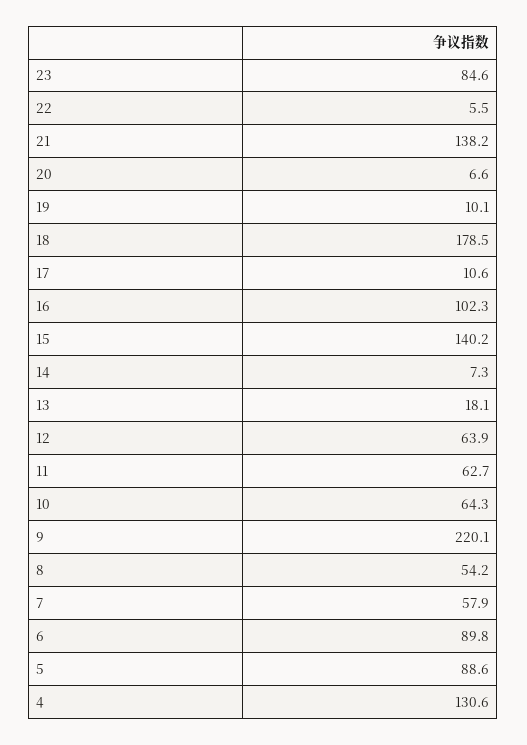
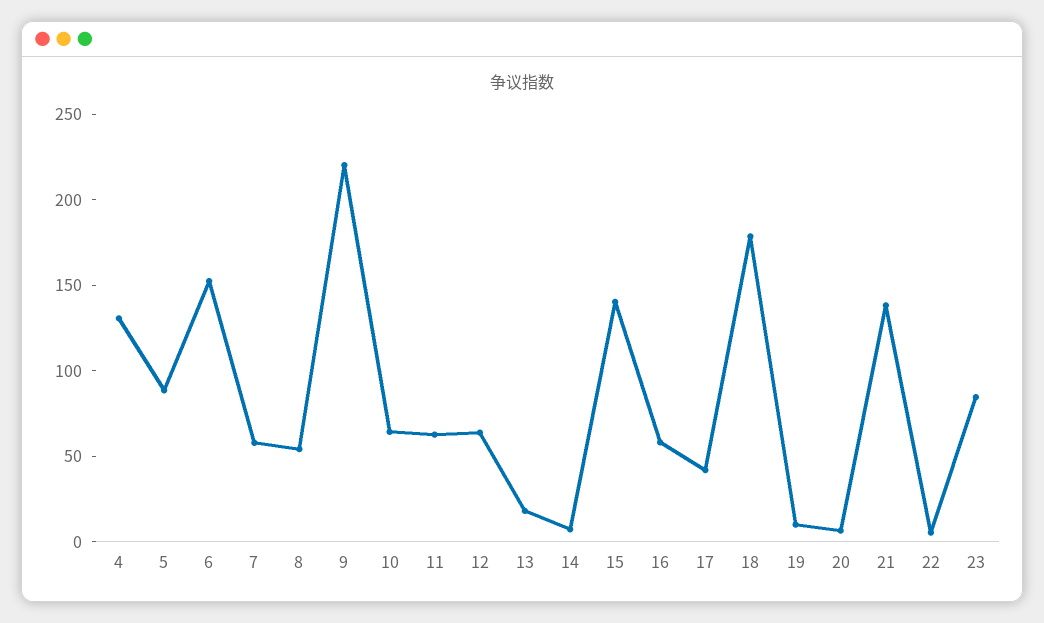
17: 10.6 -> 40
16: 102.3 -> 60
6: 89.8 -> 150

